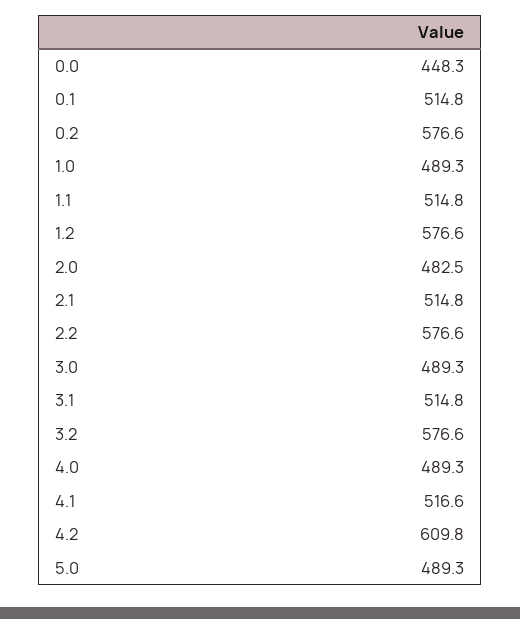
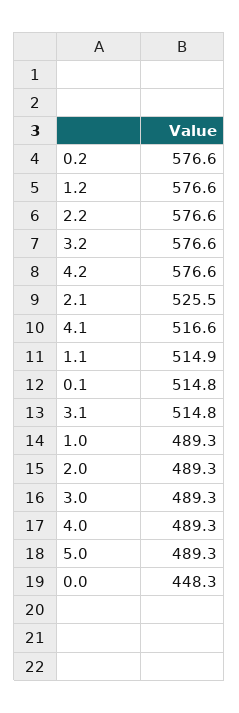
1.1: 514.8 -> 514.9
2.0: 482.5 -> 489.3
2.1: 514.8 -> 525.5
4.2: 609.8 -> 576.6

